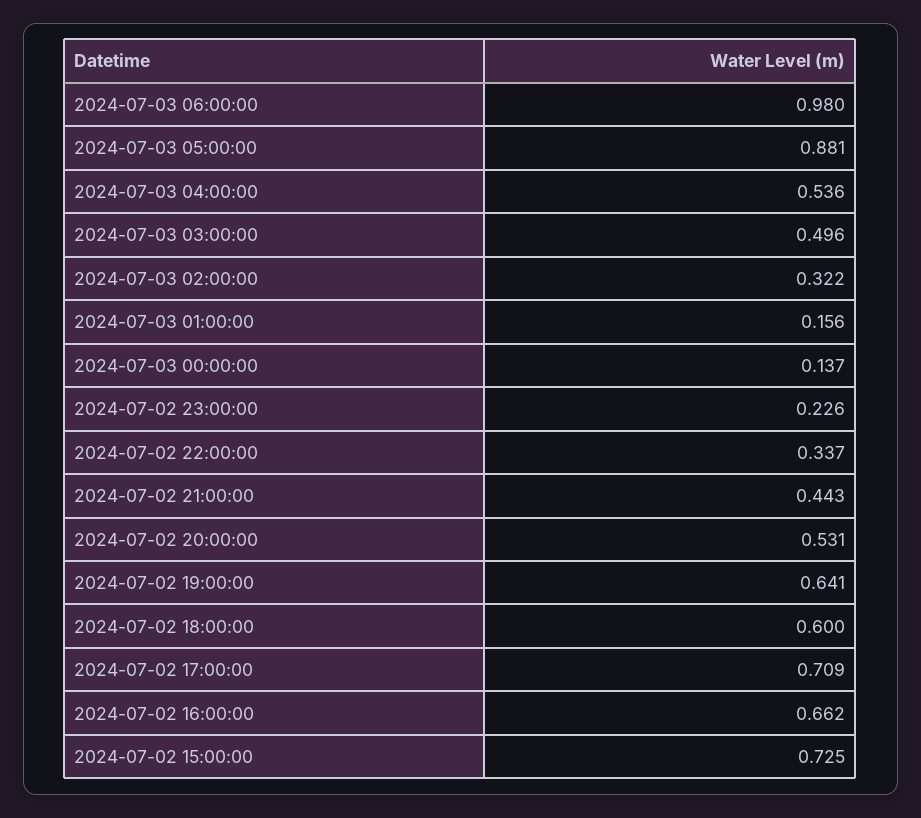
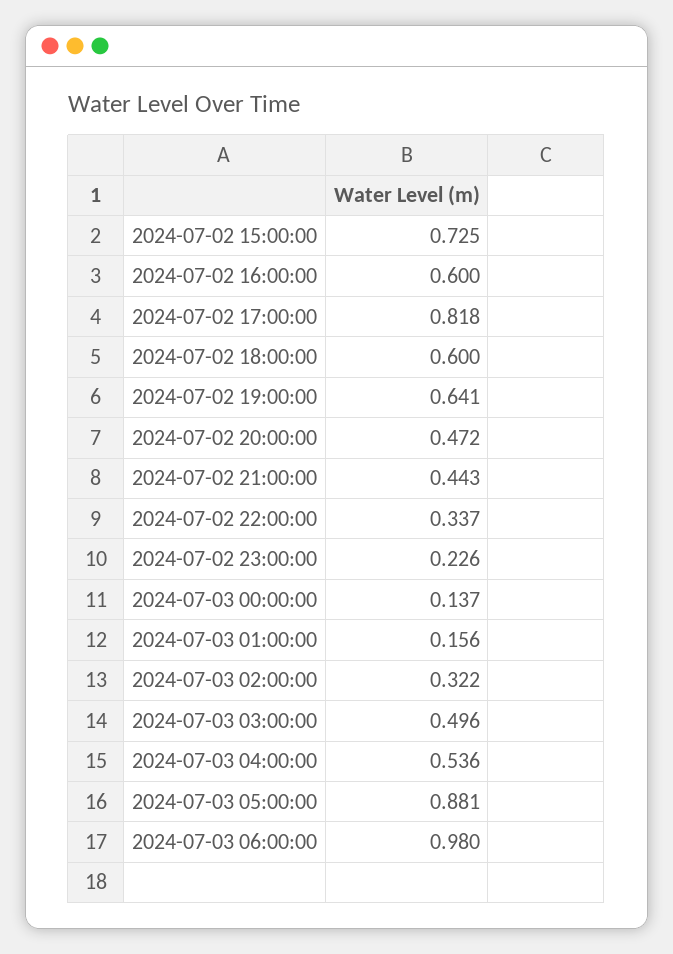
2024-07-02 20:00:00: 0.531 -> 0.472
2024-07-02 17:00:00: 0.709 -> 0.818
2024-07-02 16:00:00: 0.662 -> 0.6

